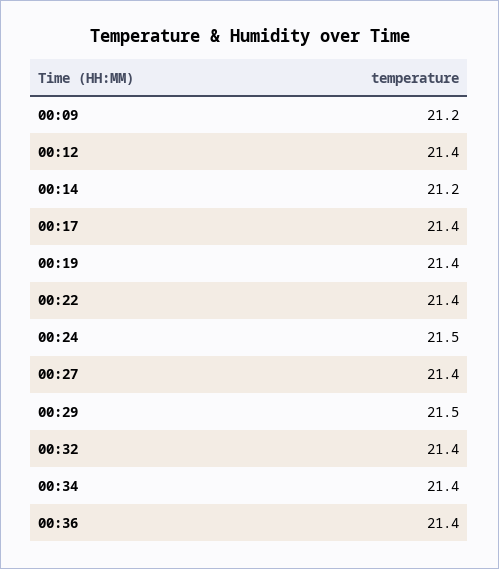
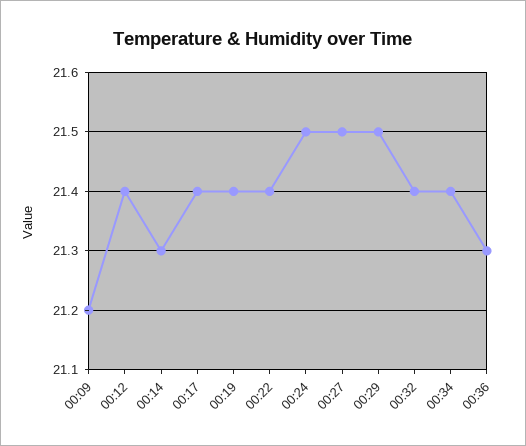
00:14: 21.2 -> 21.3
00:27: 21.4 -> 21.5
00:36: 21.4 -> 21.3

